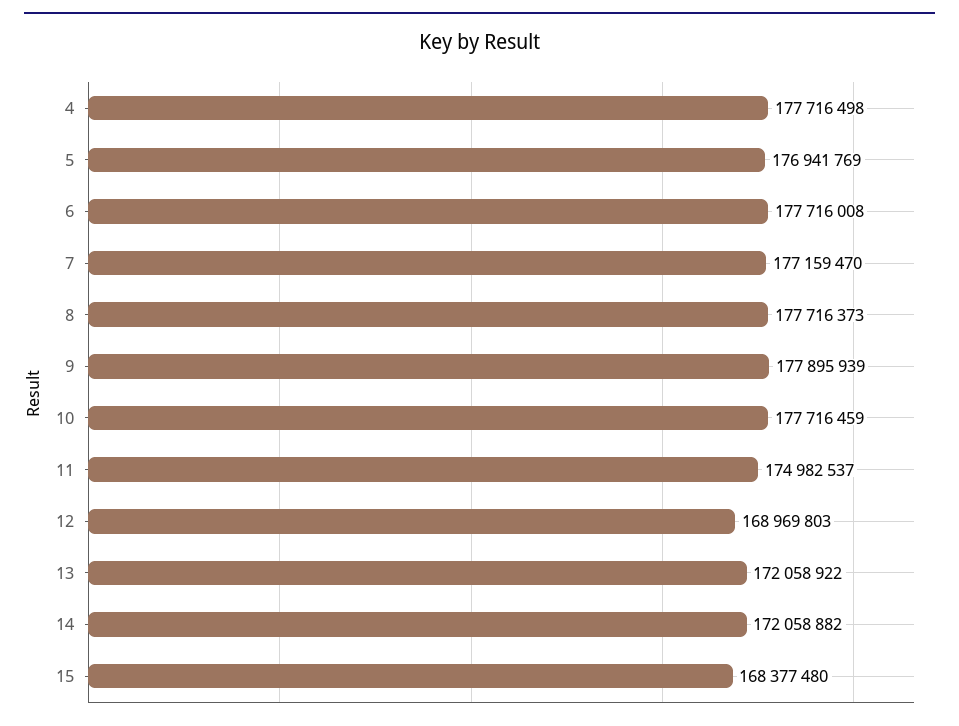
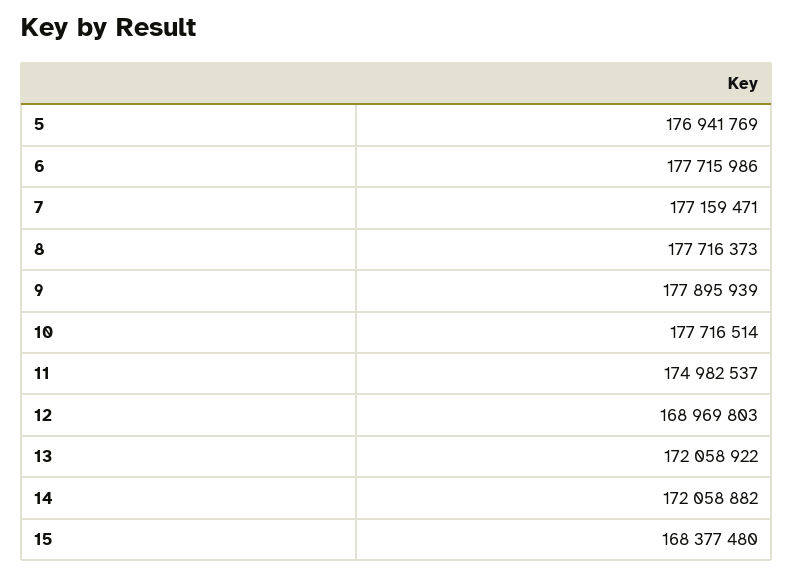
4: 177716498 -> none
6: 177716008 -> 177715986
7: 177159470 -> 177159471
10: 177716459 -> 177716514

